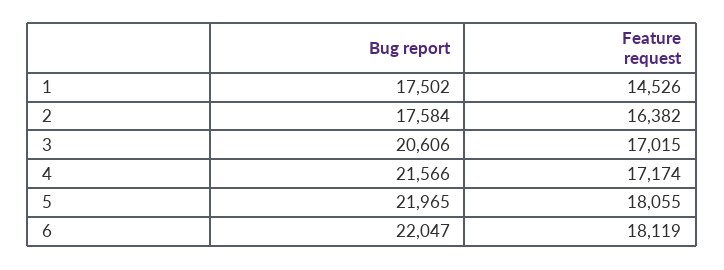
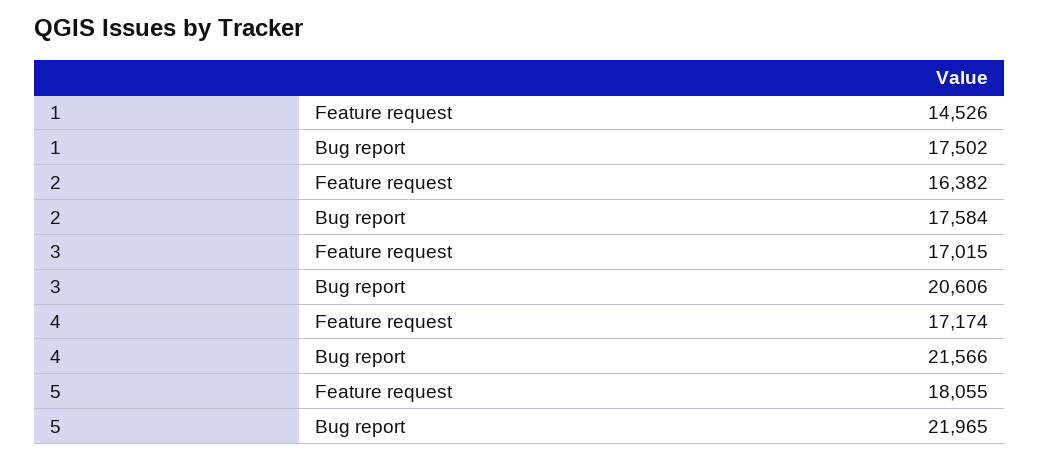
Bug report, 6: 22047 -> none
Feature request, 6: 18119 -> none

